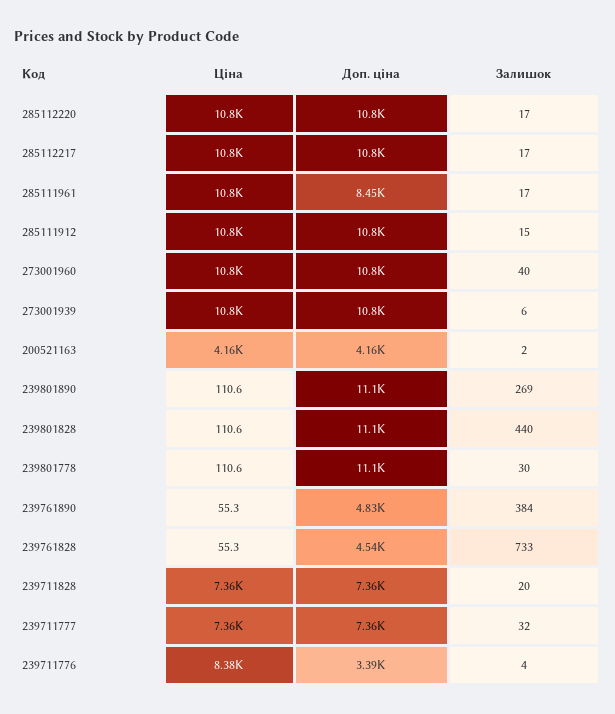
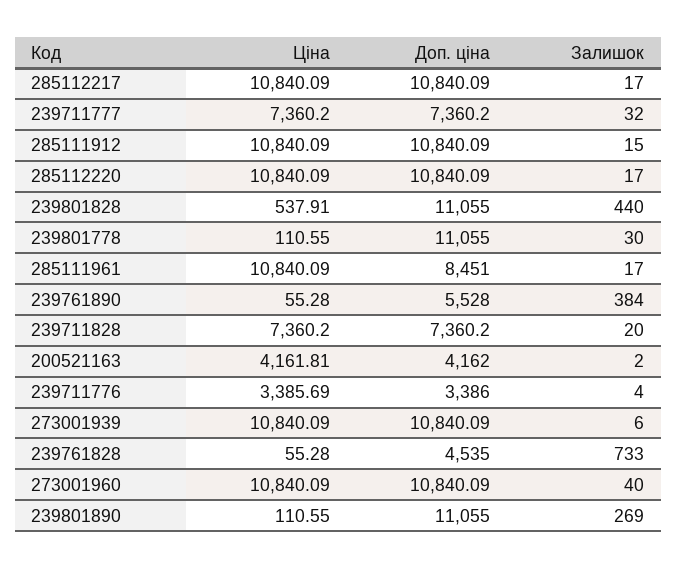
Ціна, 239801828: 110.6 -> 537.91
Доп. ціна, 239761890: 4830 -> 5528
Ціна, 239711776: 8380 -> 3385.69

